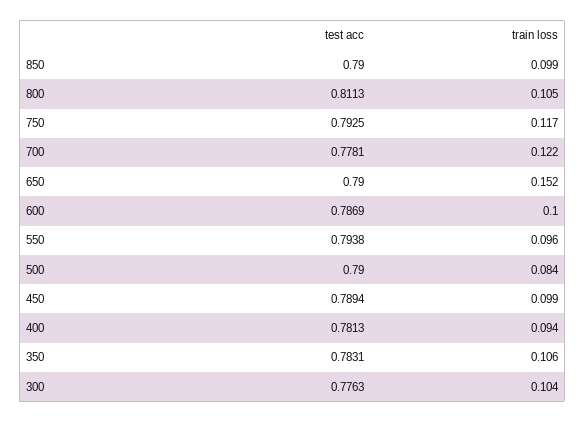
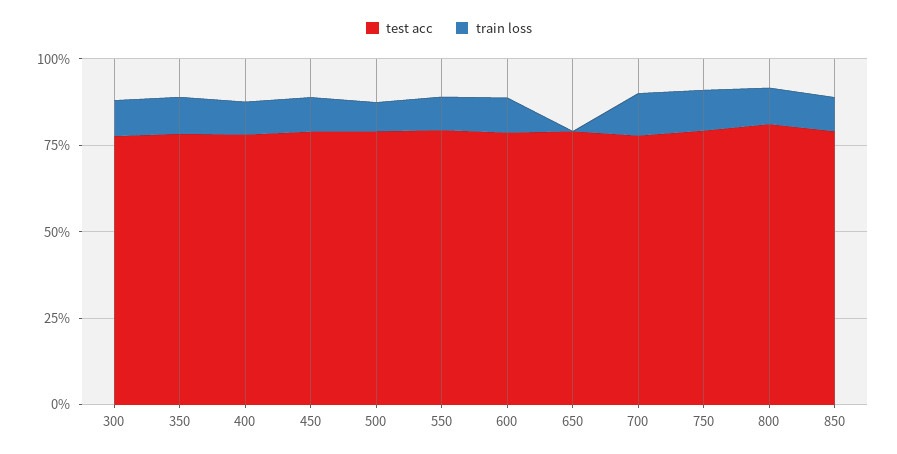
train loss, 650: 0.152 -> 0

